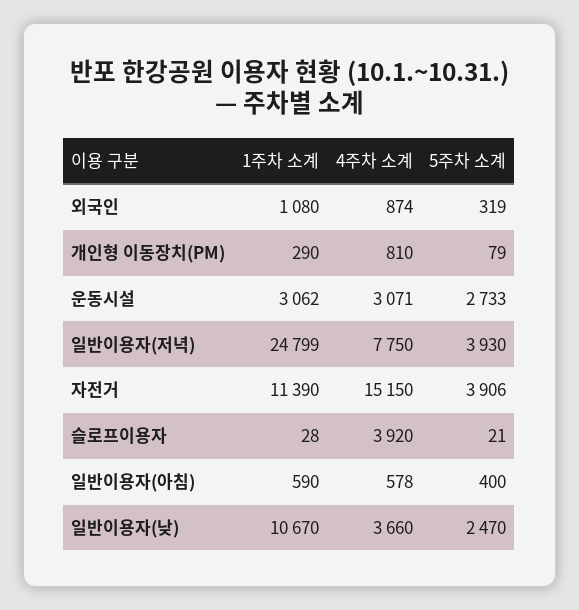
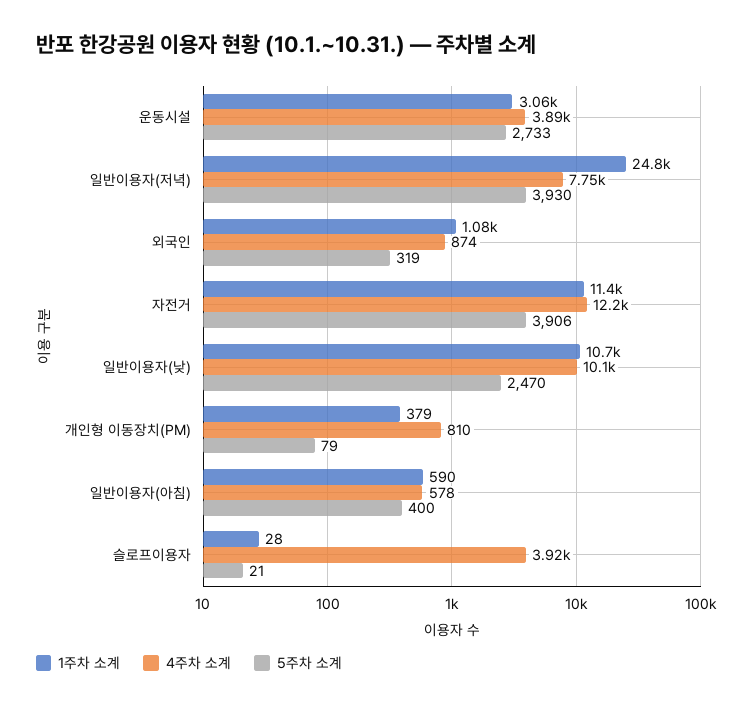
1주차 소계, 개인형 이동장치(PM): 290 -> 379
4주차 소계, 운동시설: 3071 -> 3890
4주차 소계, 자전거: 15150 -> 12200
4주차 소계, 일반이용자(낮): 3660 -> 10100

